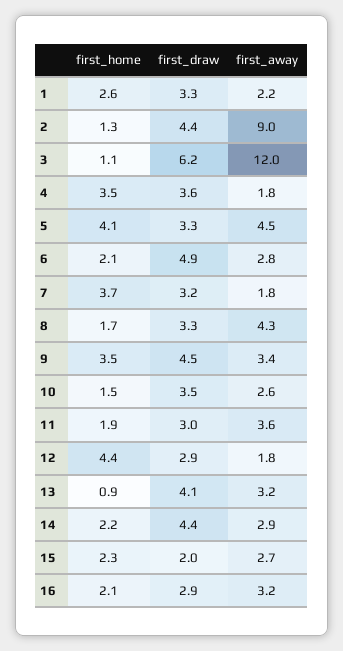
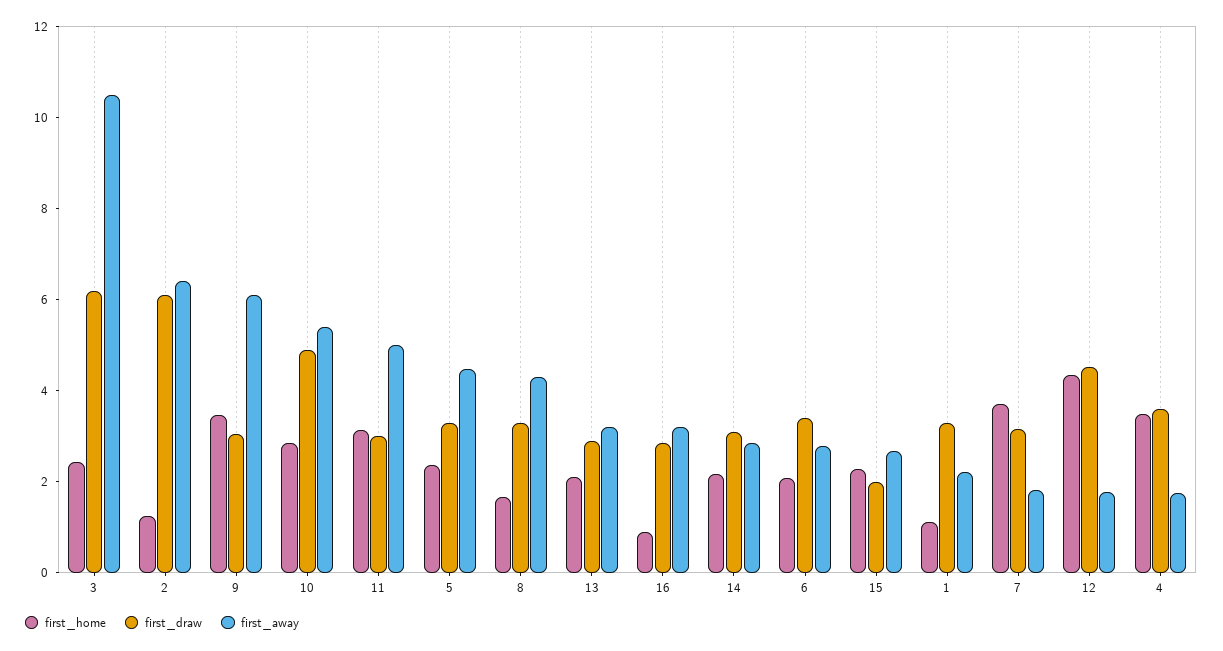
first_home, 1: 2.6 -> 1
first_draw, 2: 4.4 -> 6
first_away, 2: 9 -> 6.5
first_home, 3: 1.1 -> 2.5
first_away, 3: 12 -> 10.5
first_home, 5: 4.1 -> 2.5
first_draw, 6: 4.9 -> 3.5
first_draw, 9: 4.5 -> 3
first_away, 9: 3.4 -> 6
first_home, 10: 1.5 -> 3
first_draw, 10: 3.5 -> 5
first_away, 10: 2.6 -> 5.5
first_home, 11: 1.9 -> 3
first_away, 11: 3.6 -> 5
first_draw, 12: 2.9 -> 4.5
first_home, 13: 0.9 -> 2
first_draw, 13: 4.1 -> 3
first_draw, 14: 4.4 -> 3
first_home, 16: 2.1 -> 1

